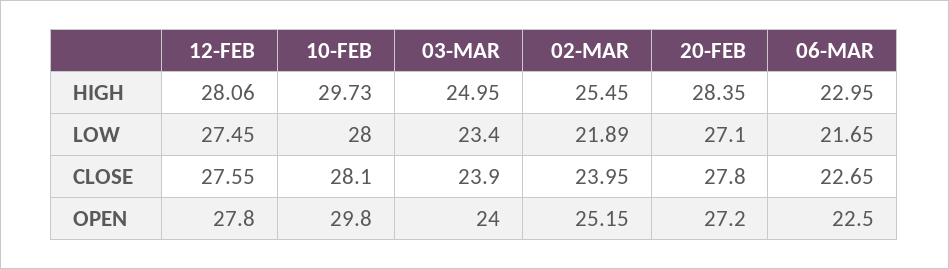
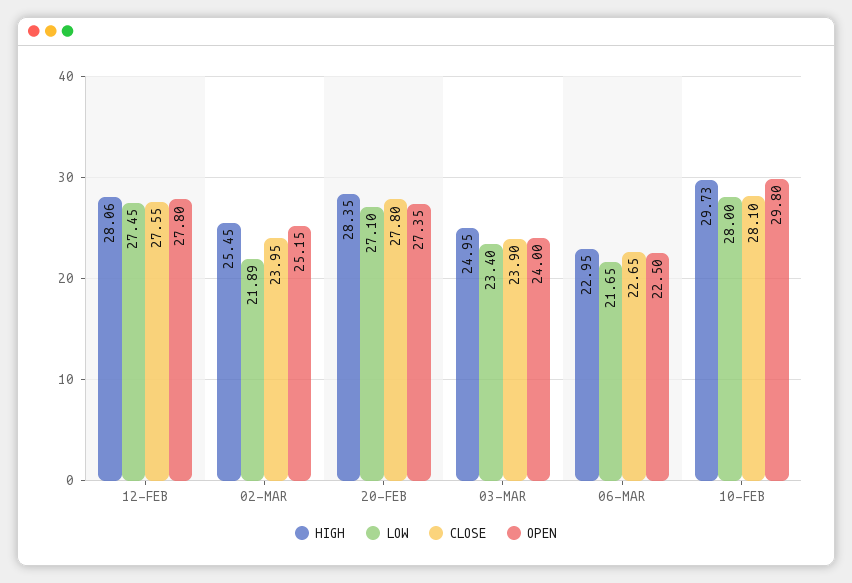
OPEN, 20-FEB: 27.2 -> 27.35

